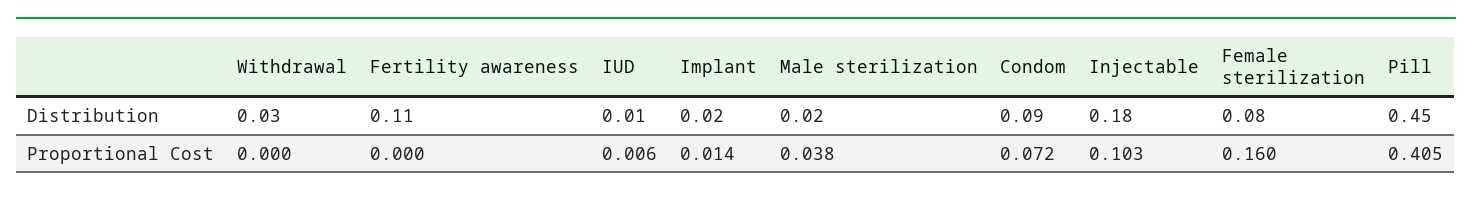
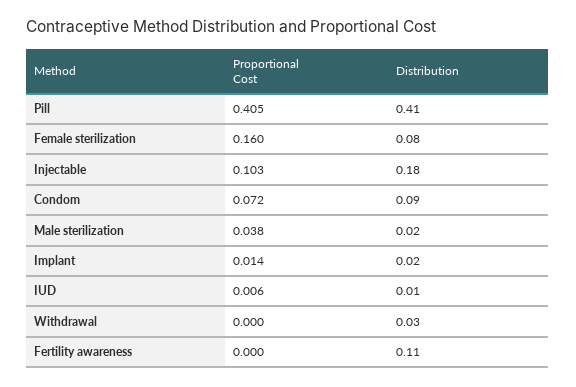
Pill, Distribution: 0.45 -> 0.41

